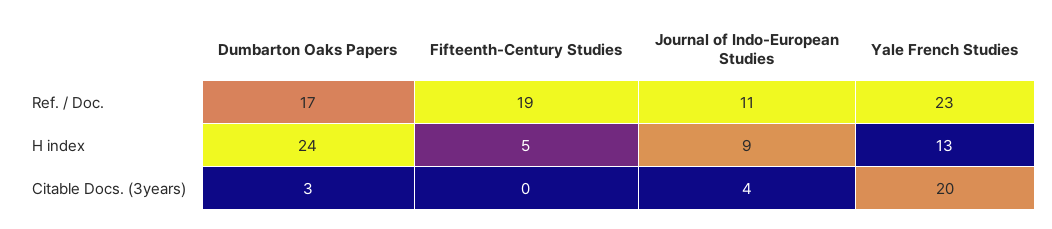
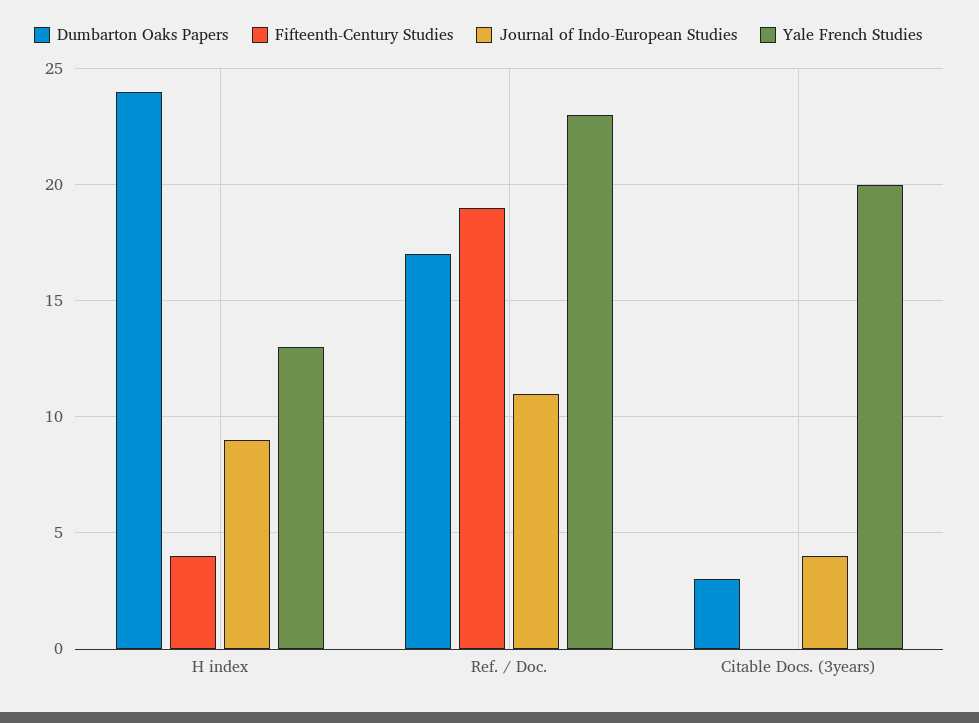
Fifteenth-Century Studies, H index: 5 -> 4

